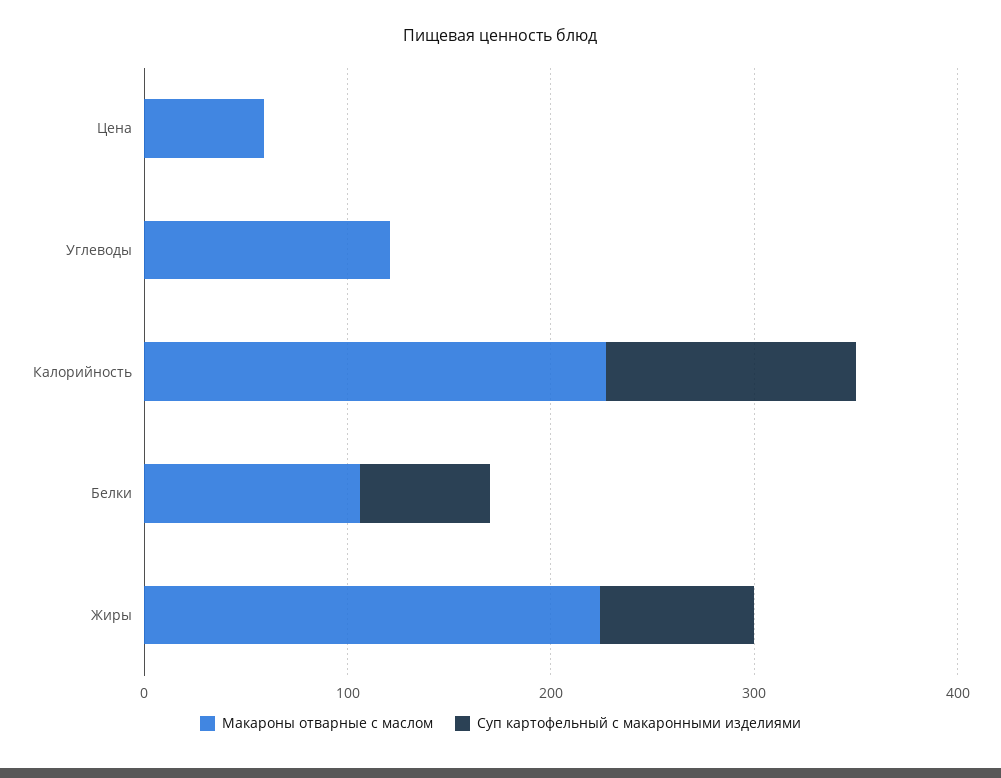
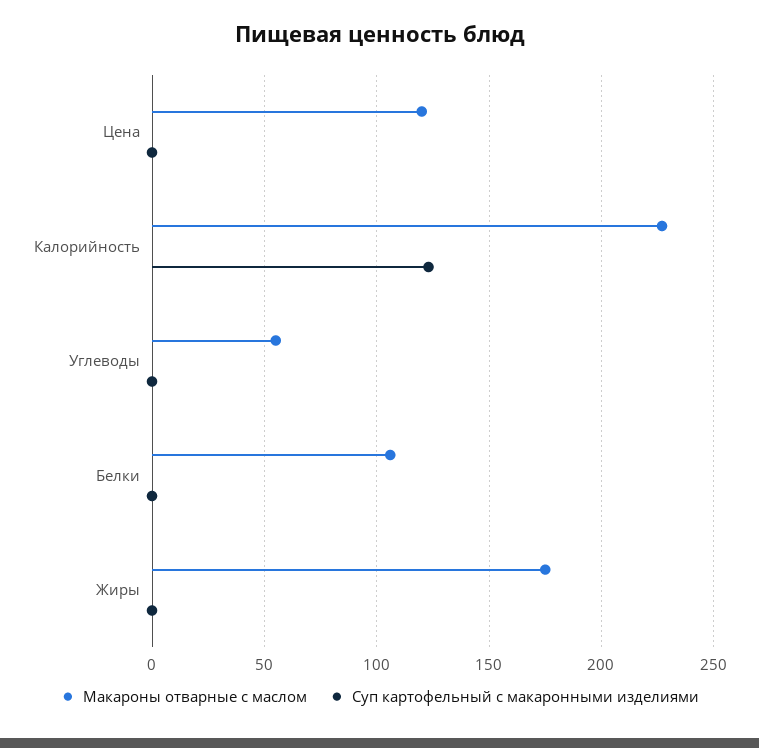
Макароны отварные с маслом, Цена: 60 -> 120
Макароны отварные с маслом, Углеводы: 120 -> 55
Суп картофельный с макаронными изделиями, Белки: 60 -> 0
Макароны отварные с маслом, Жиры: 220 -> 175
Суп картофельный с макаронными изделиями, Жиры: 80 -> 0

